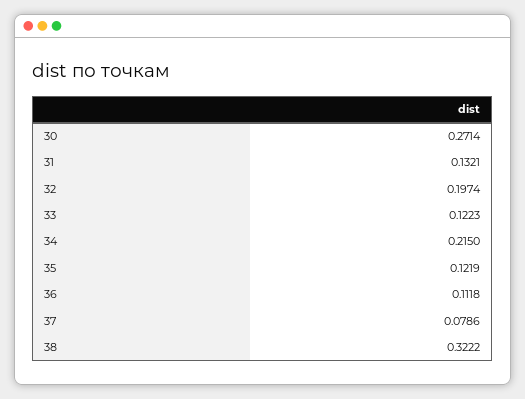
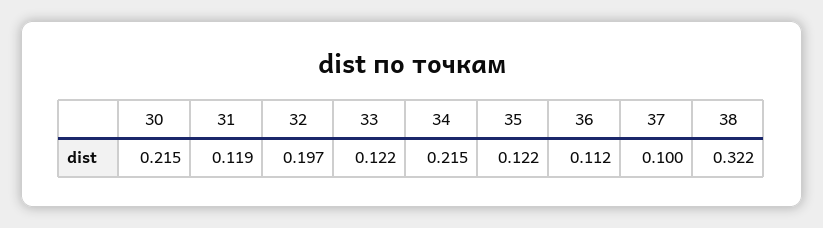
30: 0.2714 -> 0.215
31: 0.1321 -> 0.119
37: 0.0786 -> 0.1

